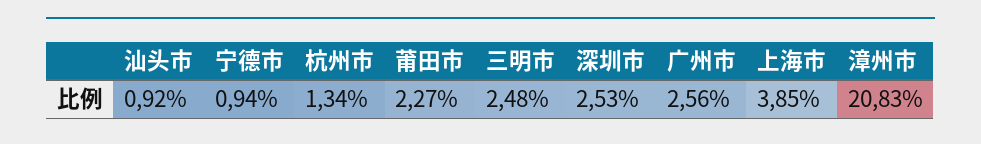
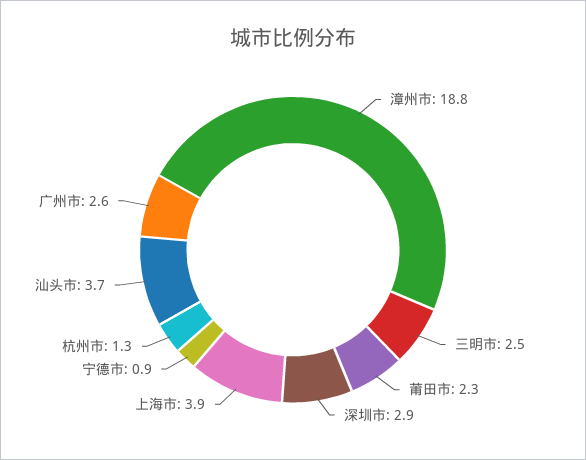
汕头市: 0.92 -> 3.7
深圳市: 2.53 -> 2.9
漳州市: 20.83 -> 18.8

